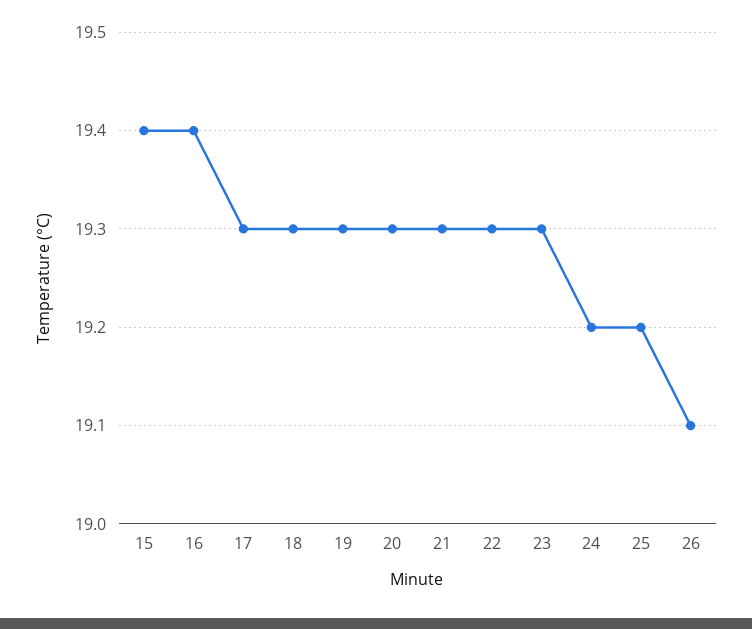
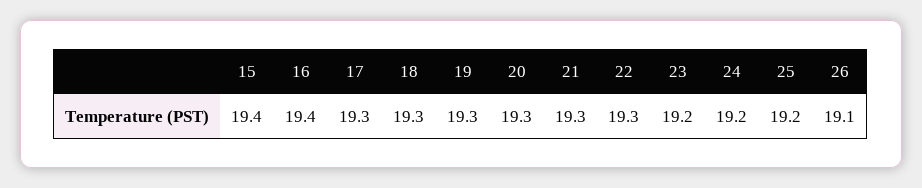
23: 19.3 -> 19.2

